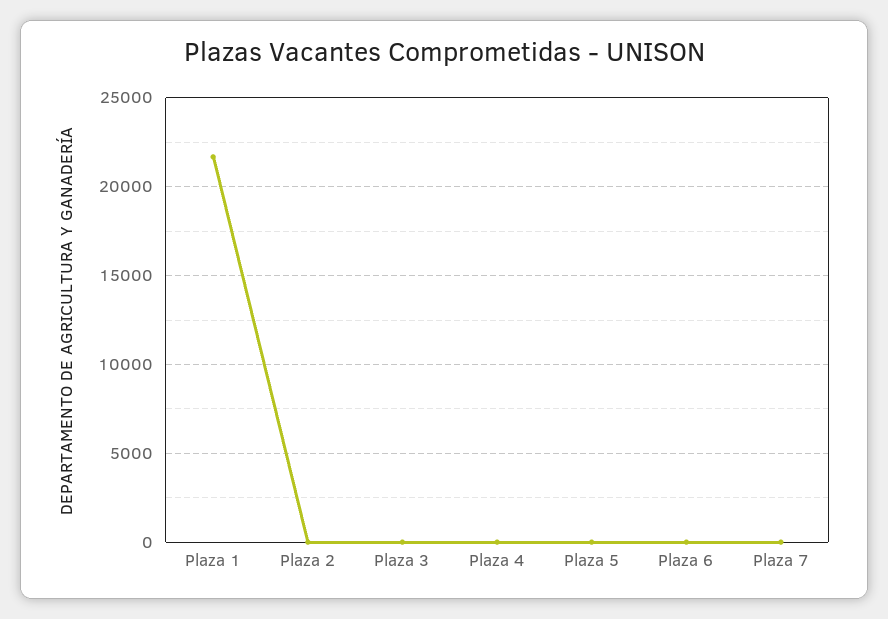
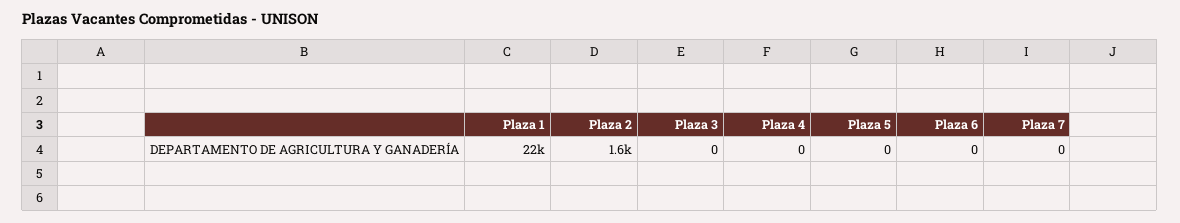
Plaza 2: 0 -> 1600

